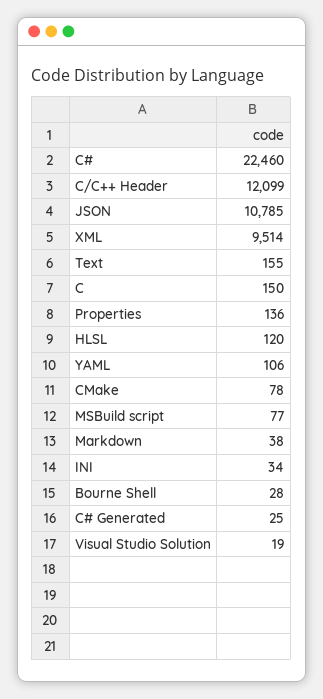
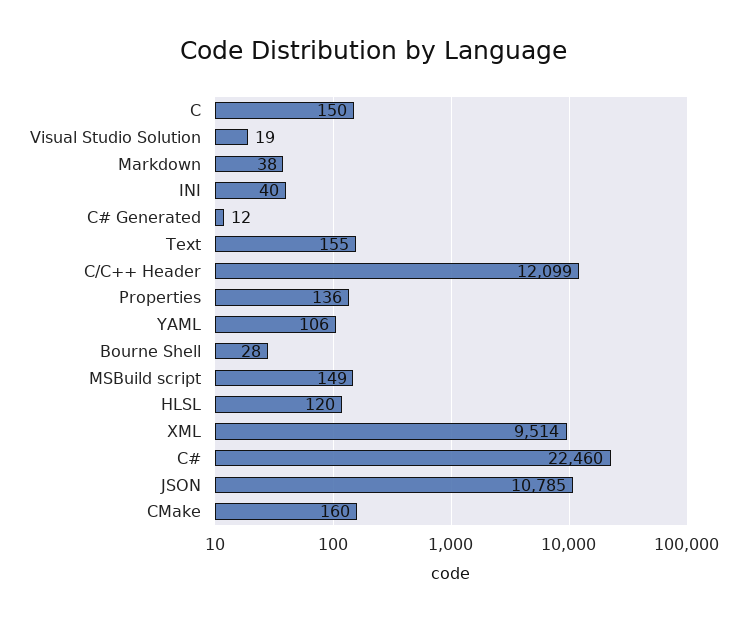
CMake: 78 -> 160
MSBuild script: 77 -> 149
INI: 34 -> 40
C# Generated: 25 -> 12

